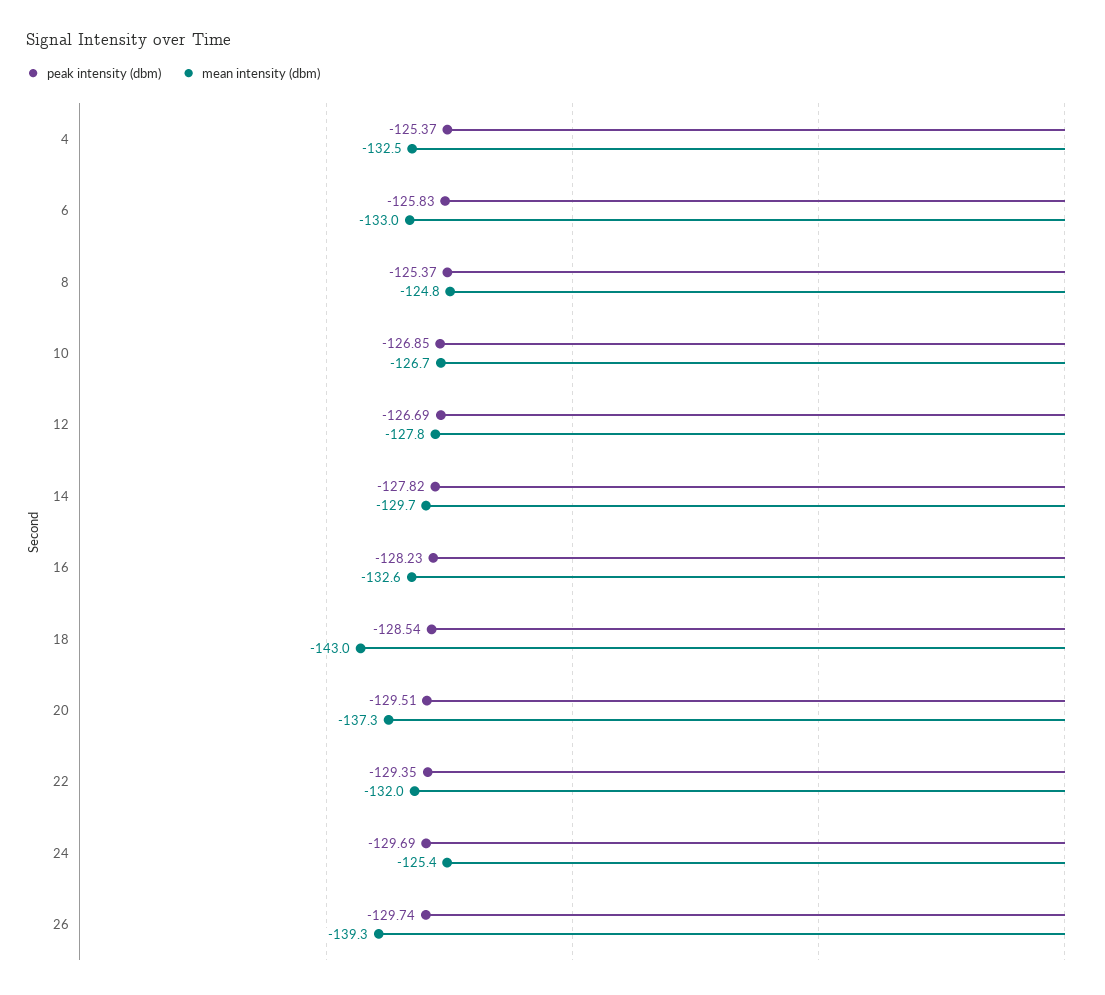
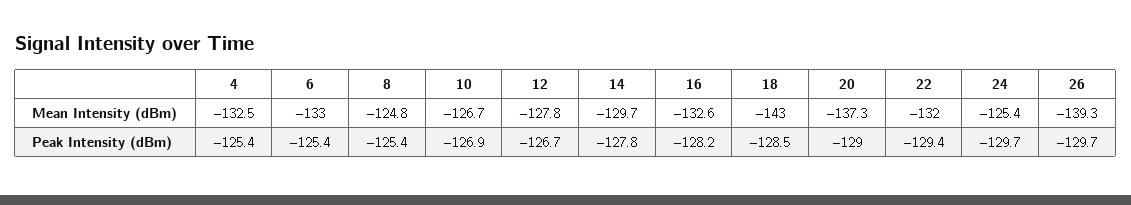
peak intensity (dbm), 6: -125.83 -> -125.4
peak intensity (dbm), 20: -129.51 -> -129

